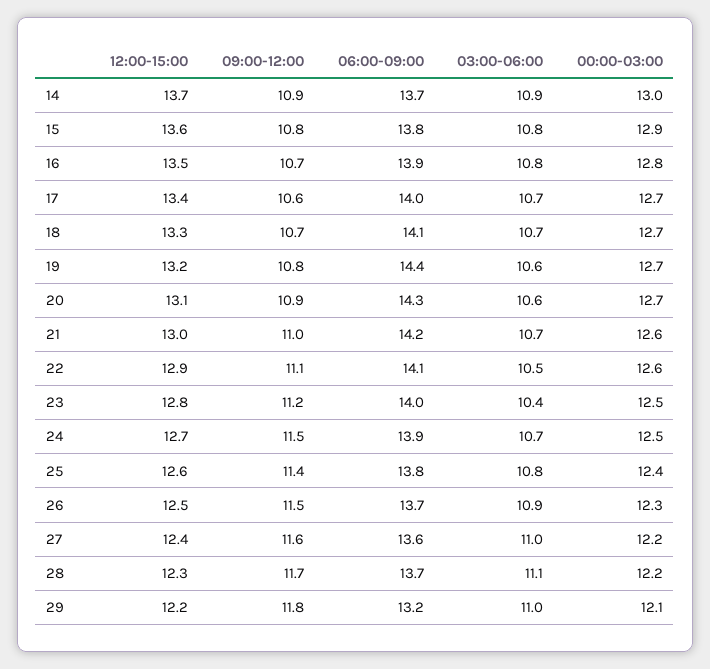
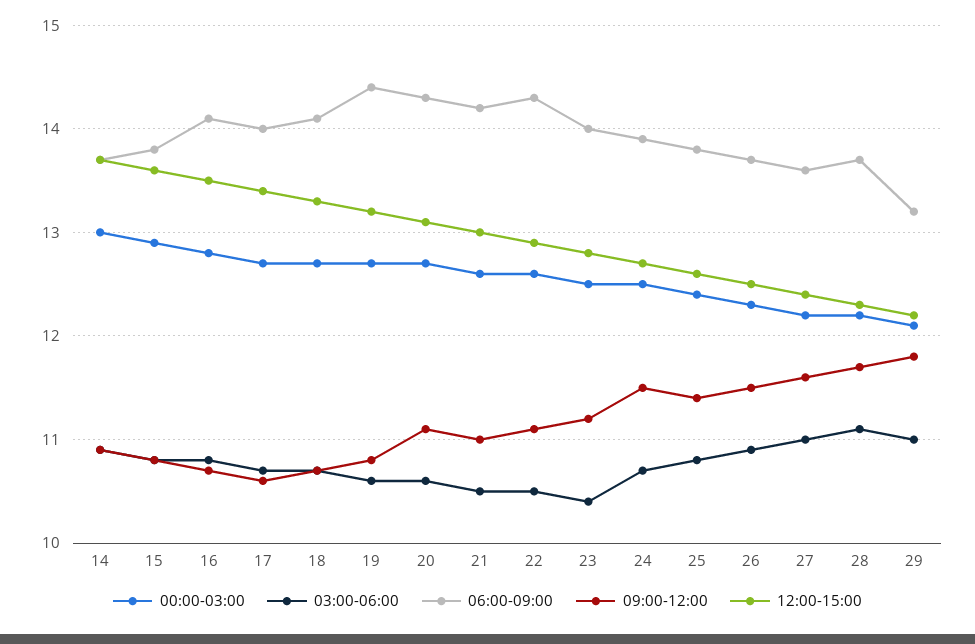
06:00-09:00, 16: 13.9 -> 14.1
09:00-12:00, 20: 10.9 -> 11.1
03:00-06:00, 21: 10.7 -> 10.5
06:00-09:00, 22: 14.1 -> 14.3

